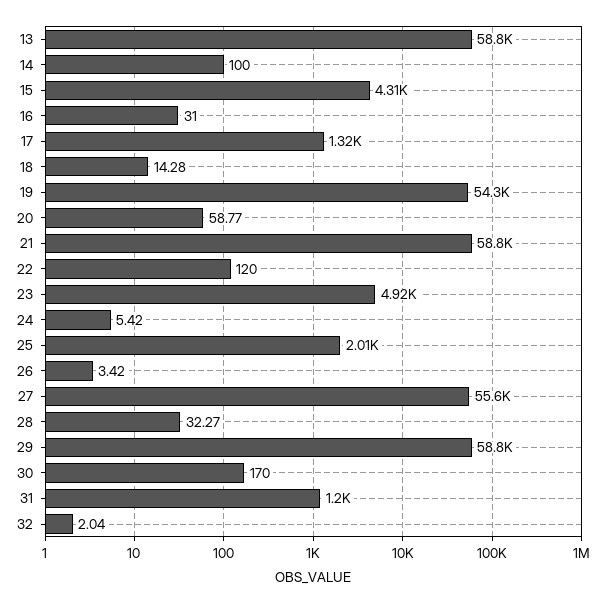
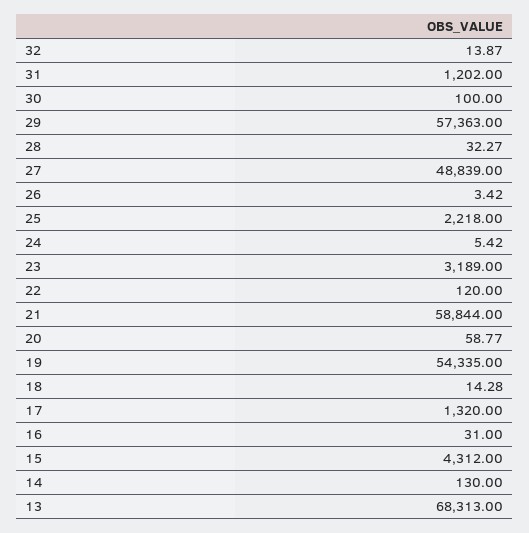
13: 58800 -> 68313
14: 100 -> 130
23: 4920 -> 3189
25: 2010 -> 2218
27: 55600 -> 48839
29: 58800 -> 57363
30: 170 -> 100
32: 2.04 -> 13.87

